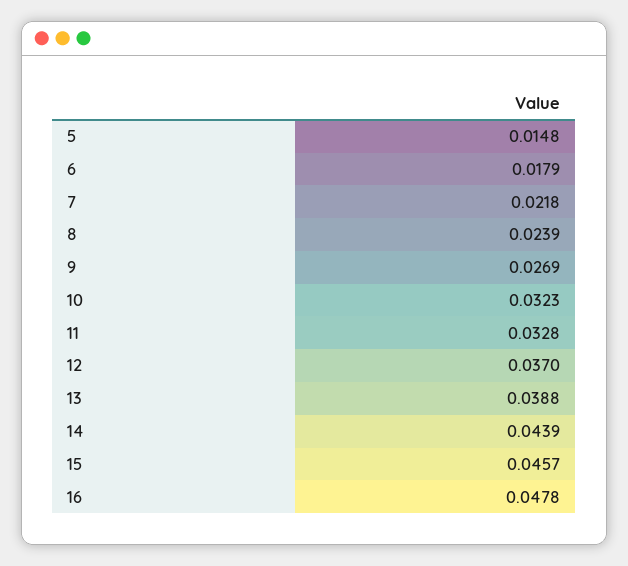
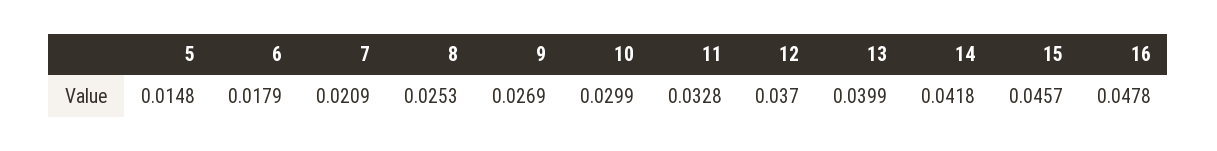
7: 0.0218 -> 0.0209
8: 0.0239 -> 0.0253
10: 0.0323 -> 0.0299
13: 0.0388 -> 0.0399
14: 0.0439 -> 0.0418

